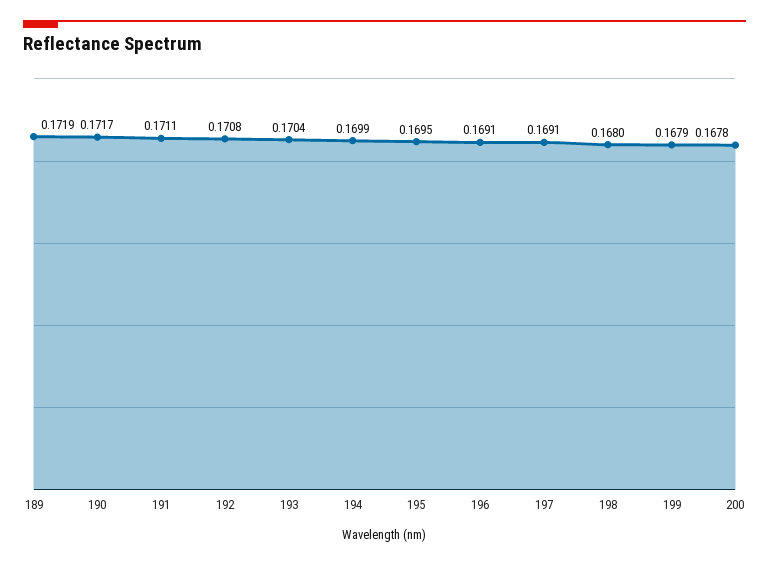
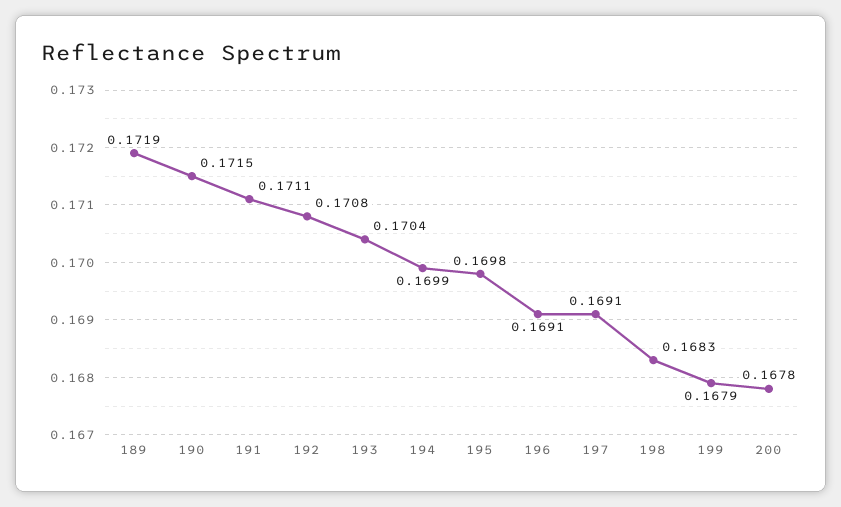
190: 0.1717 -> 0.1715
195: 0.1695 -> 0.1698
198: 0.168 -> 0.1683

